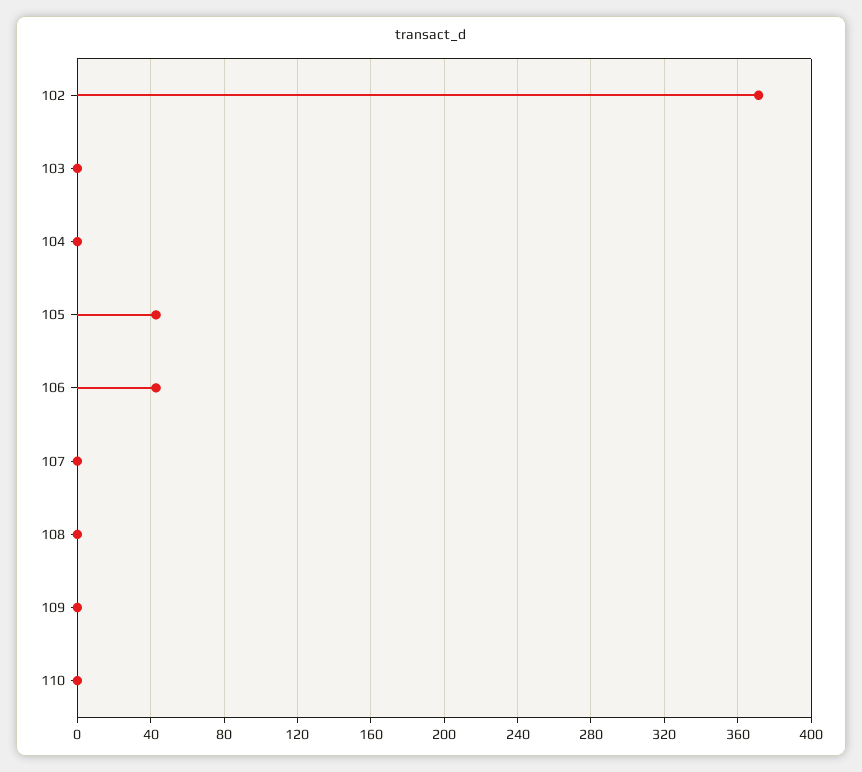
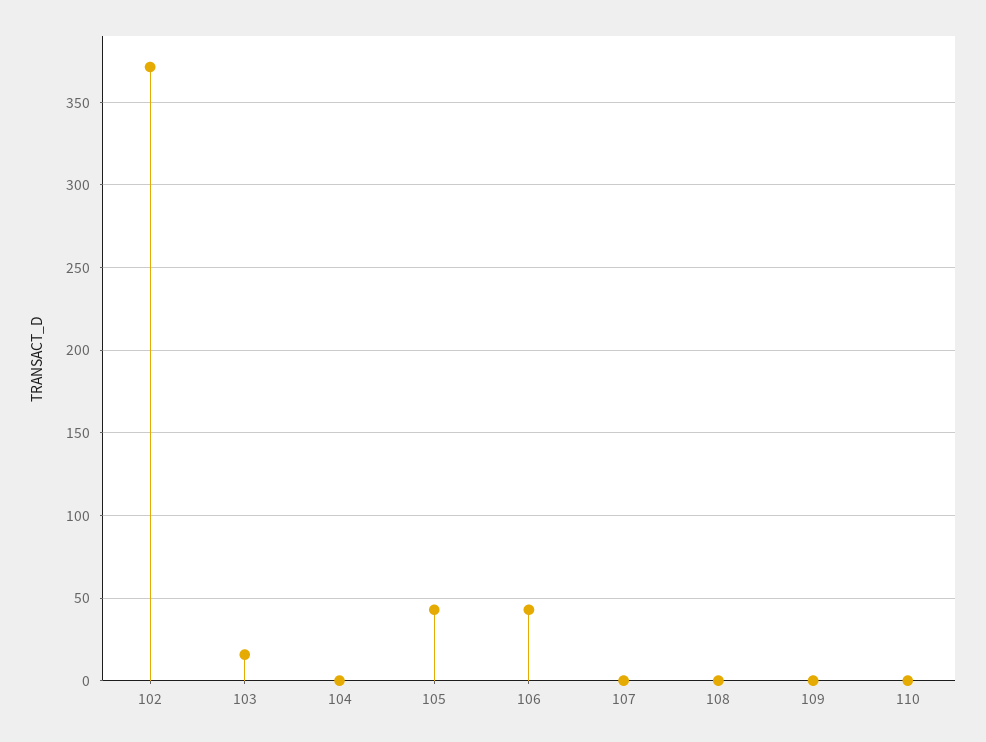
103: 0 -> 15

